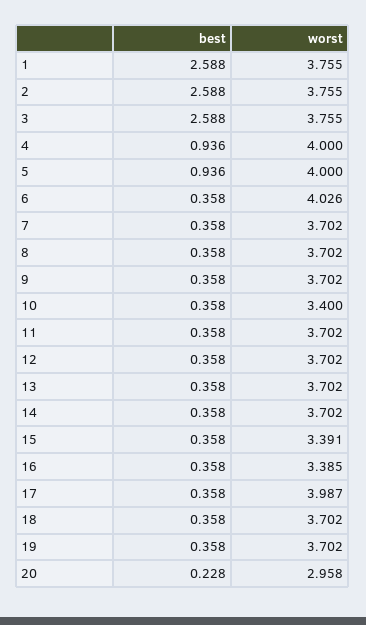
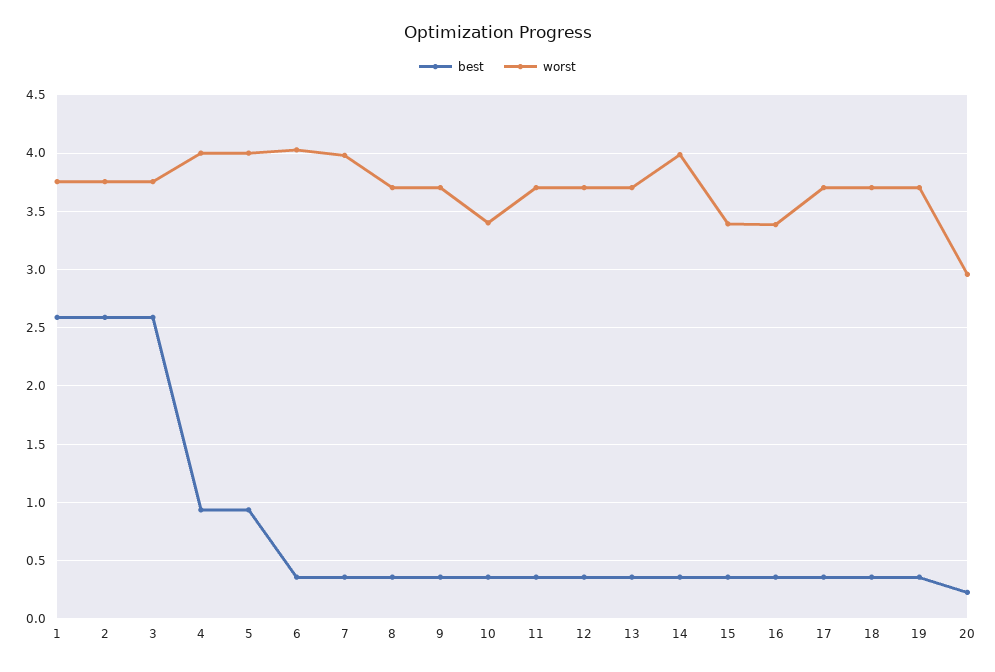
worst, 7: 3.702 -> 4
worst, 14: 3.702 -> 4
worst, 17: 3.987 -> 3.7

